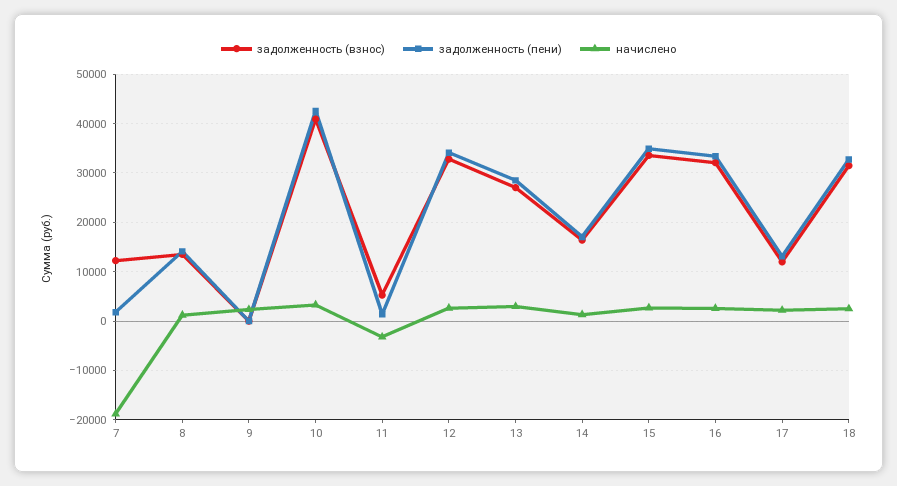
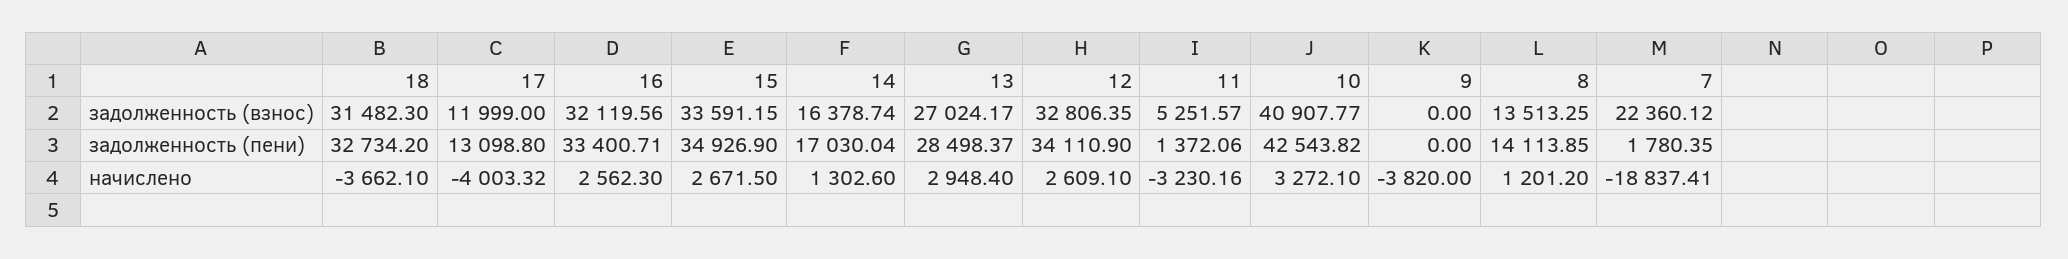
задолженность (взнос), 7: 12000 -> 22360.12
начислено, 9: 2000 -> -3820
начислено, 17: 2000 -> -4003.32
начислено, 18: 2000 -> -3662.1

